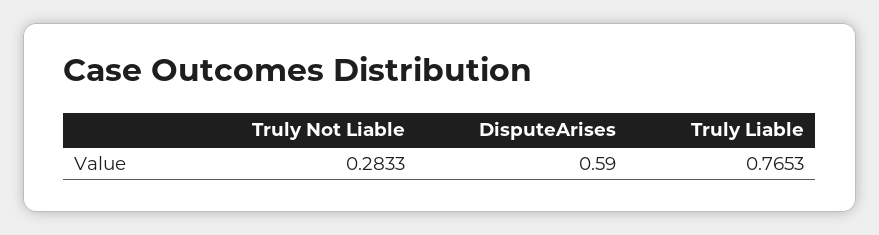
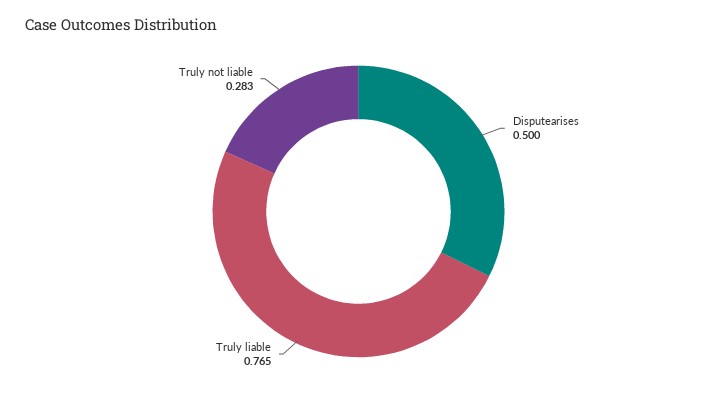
DisputeArises: 0.59 -> 0.5

